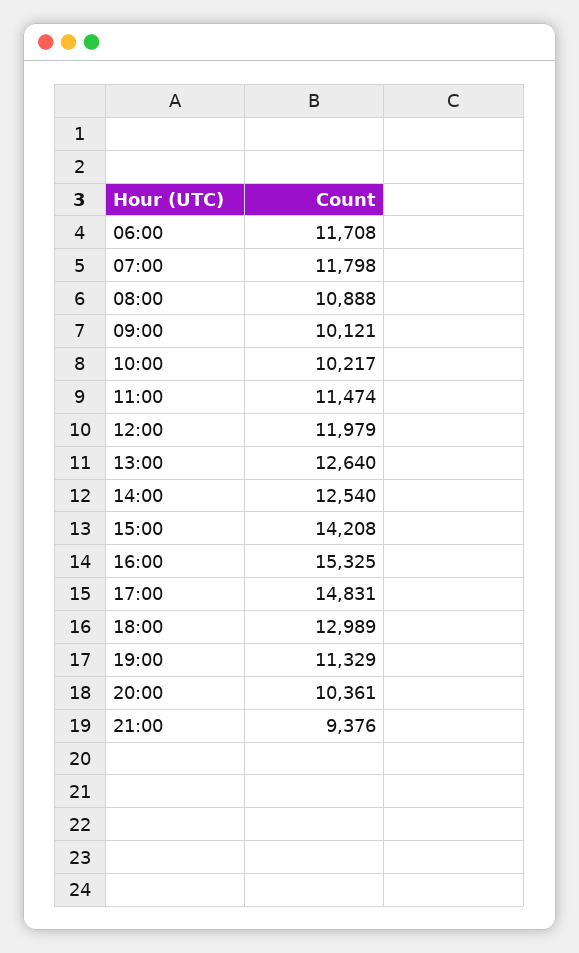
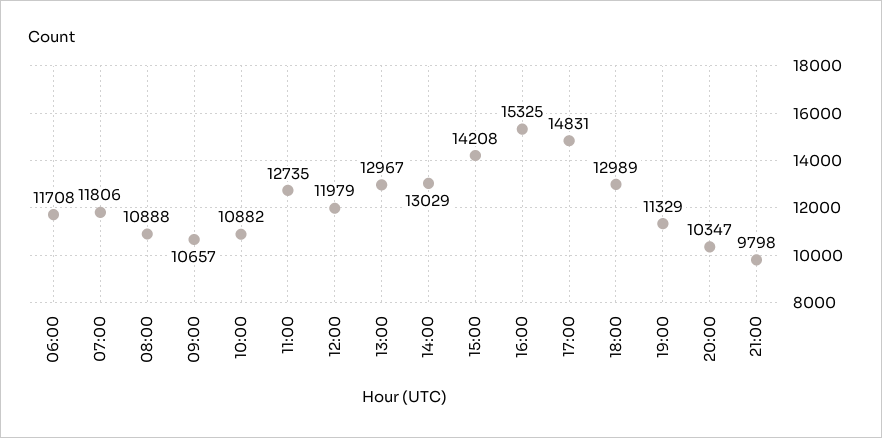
07:00: 11798 -> 11806
09:00: 10121 -> 10657
10:00: 10217 -> 10882
11:00: 11474 -> 12735
13:00: 12640 -> 12967
14:00: 12540 -> 13029
20:00: 10361 -> 10347
21:00: 9376 -> 9798

